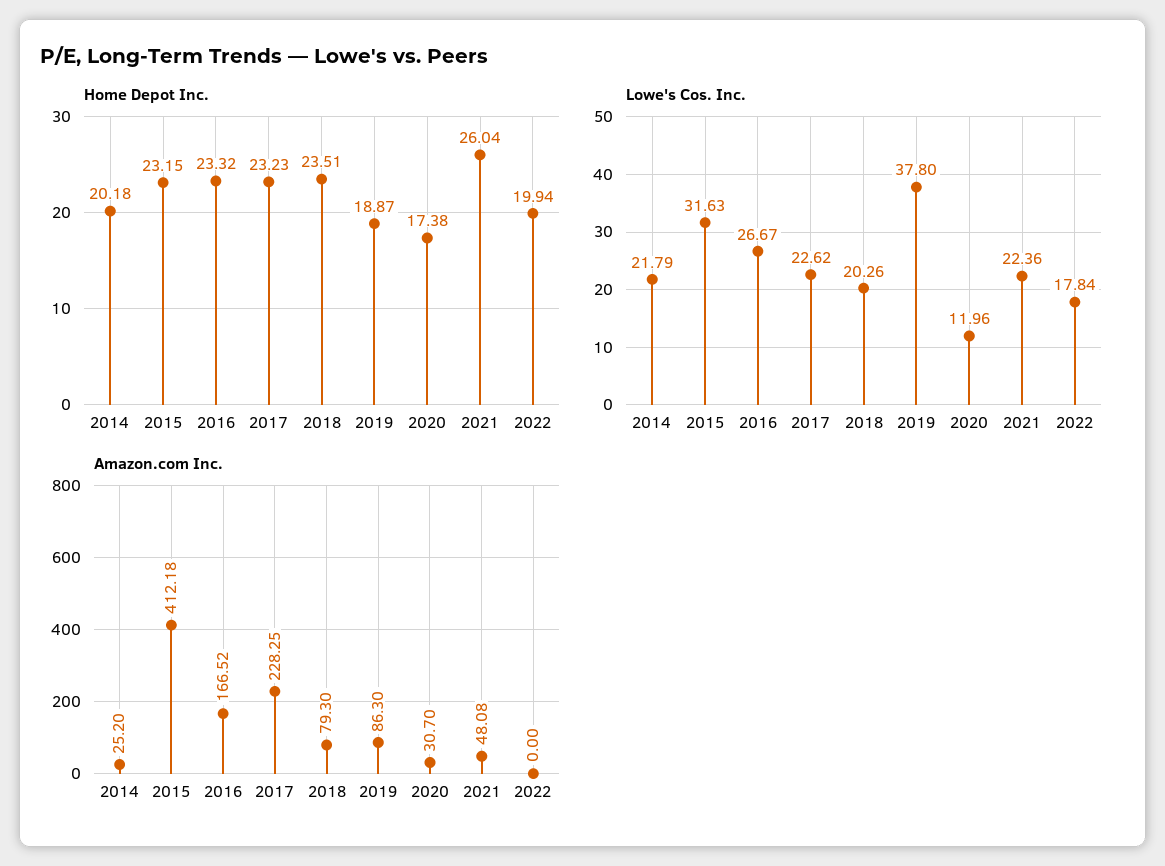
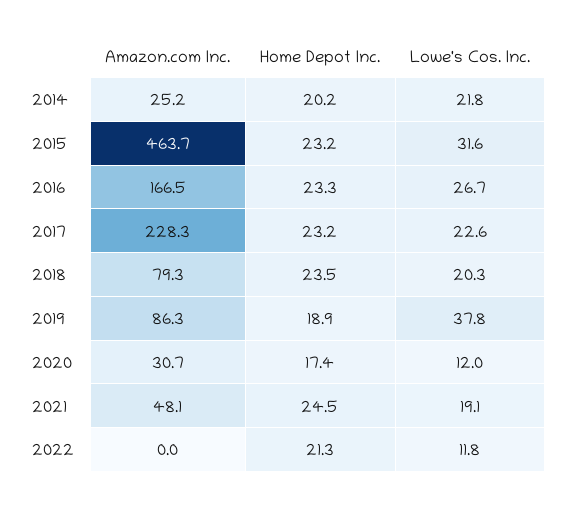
Home Depot Inc., 2021: 26.04 -> 24.5
Home Depot Inc., 2022: 19.94 -> 21.3
Lowe's Cos. Inc., 2021: 22.36 -> 19.1
Lowe's Cos. Inc., 2022: 17.84 -> 11.8
Amazon.com Inc., 2015: 412.18 -> 463.7

